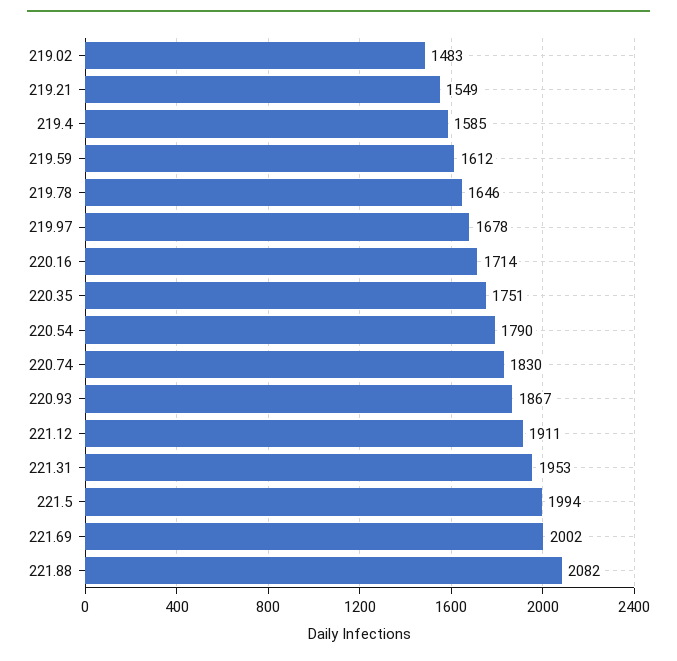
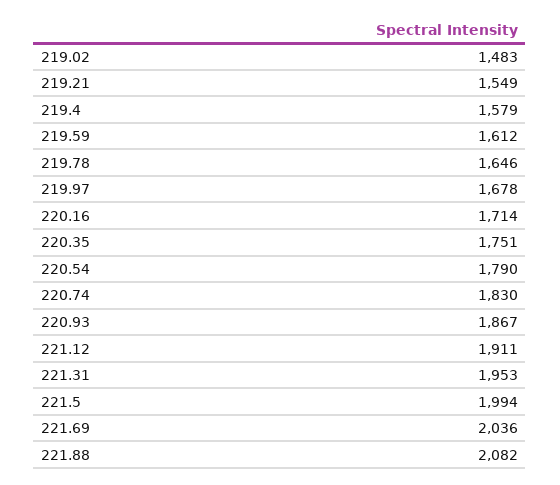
219.4: 1585 -> 1579
221.69: 2002 -> 2036

